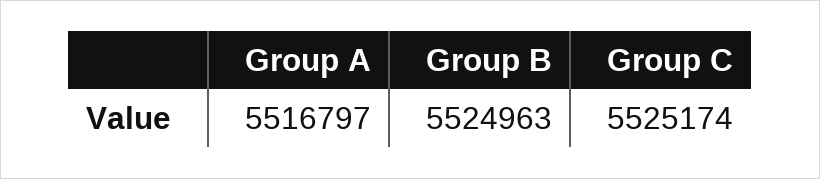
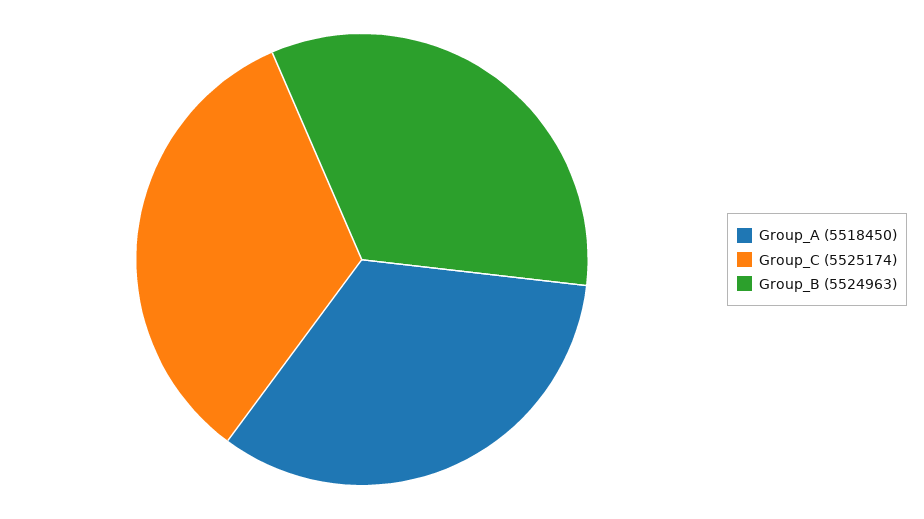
Group A: 5516797 -> 5518450

